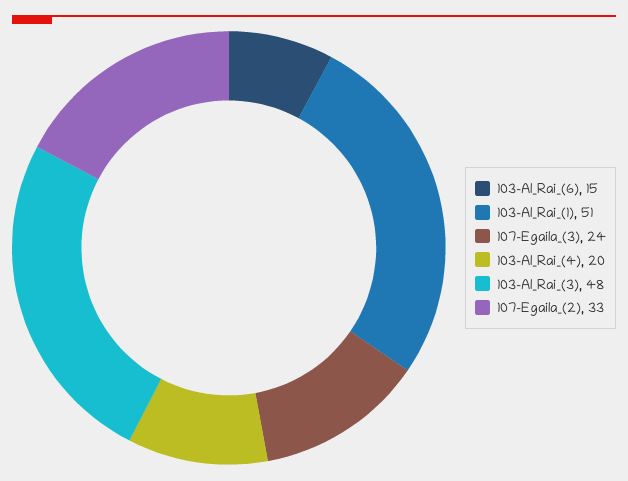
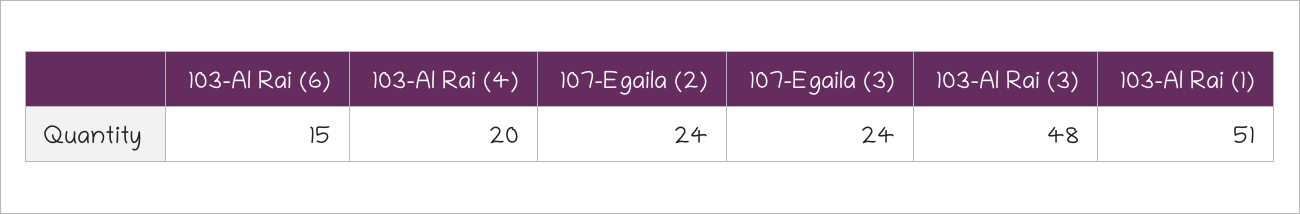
107-Egaila_(2): 33 -> 24

